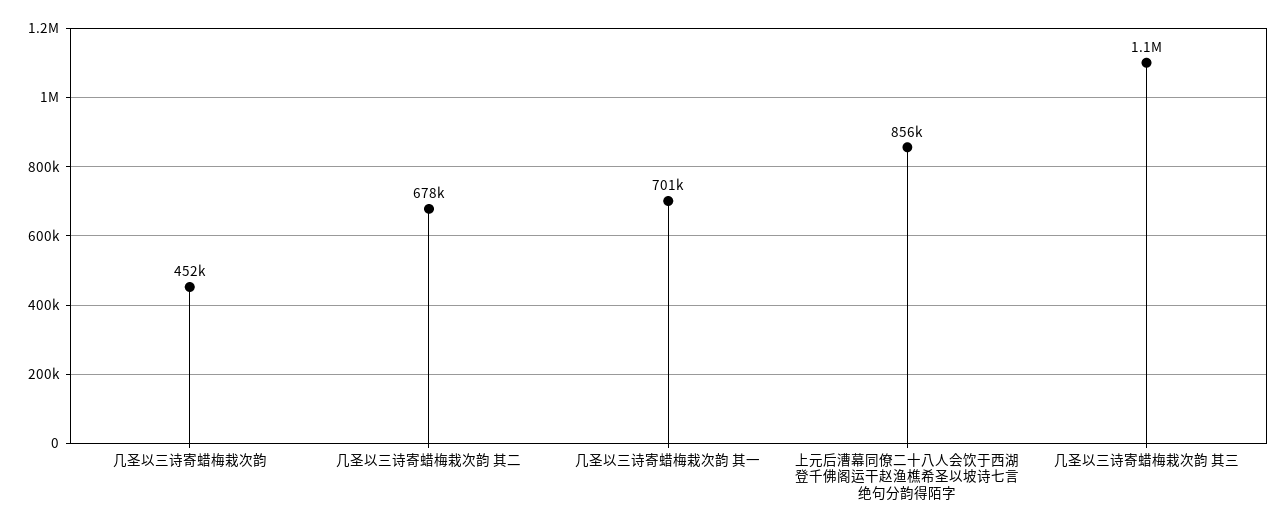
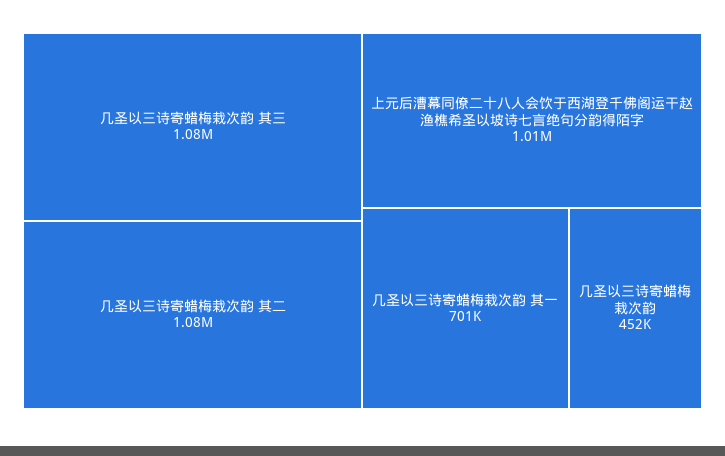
几圣以三诗寄蜡梅栽次韵 其二: 678000 -> 1080000
上元后漕幕同僚二十八人会饮于西湖登千佛阁运干赵渔樵希圣以坡诗七言绝句分韵得陌字: 856000 -> 1010000

